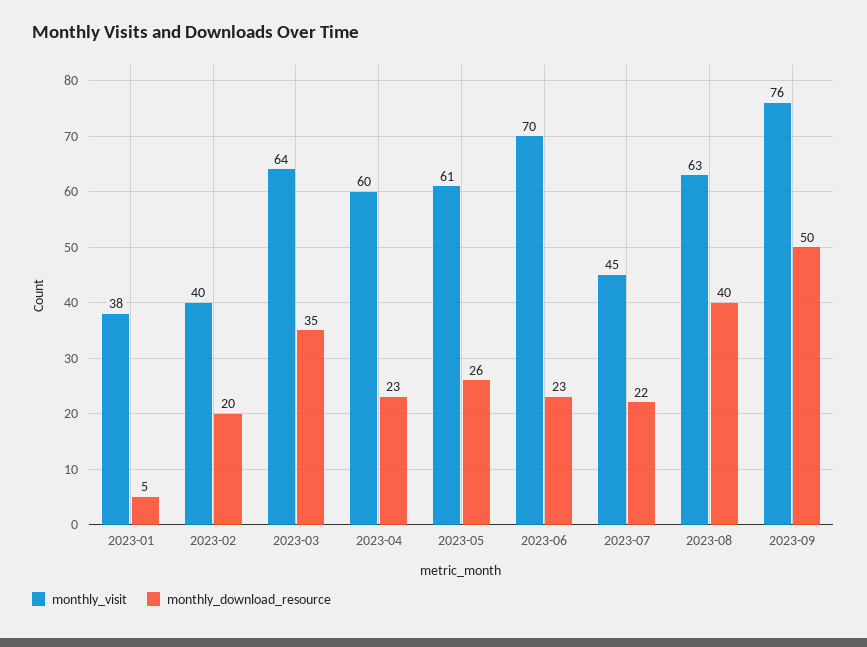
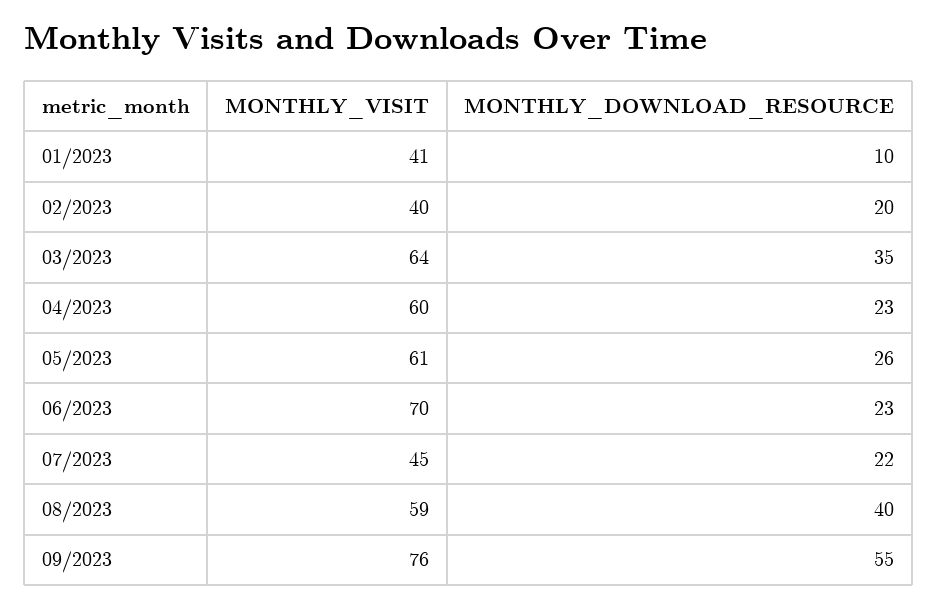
monthly_visit, 2023-01: 38 -> 41
monthly_download_resource, 2023-01: 5 -> 10
monthly_visit, 2023-08: 63 -> 59
monthly_download_resource, 2023-09: 50 -> 55

